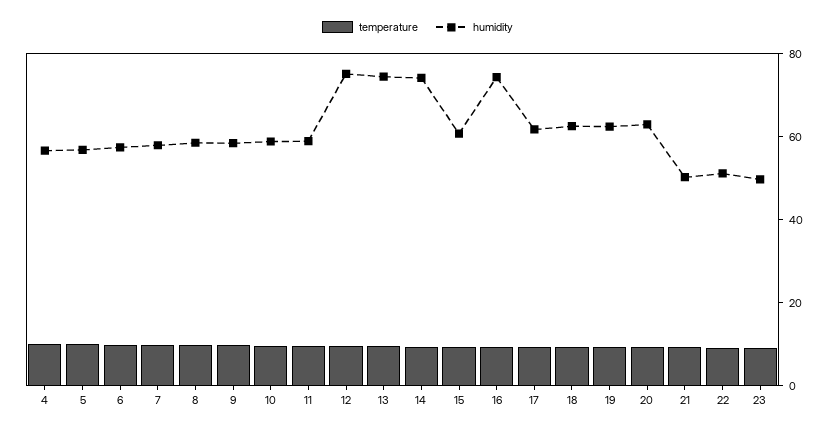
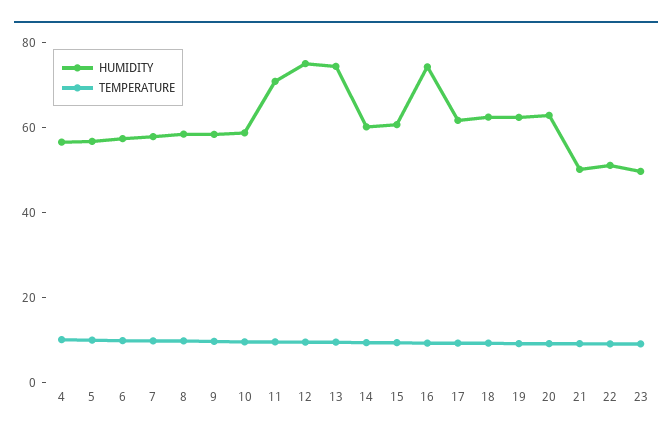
humidity, 11: 60 -> 70
humidity, 14: 75 -> 60

